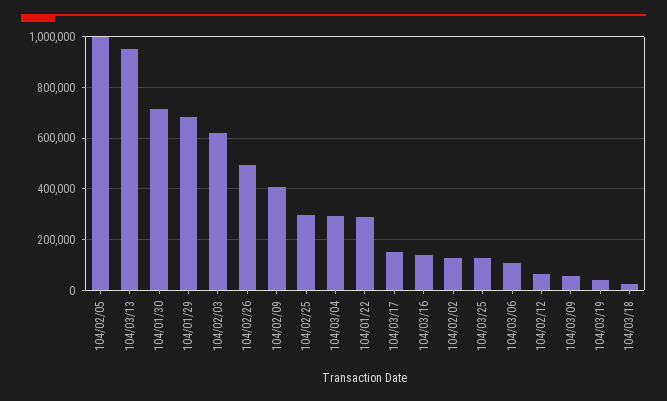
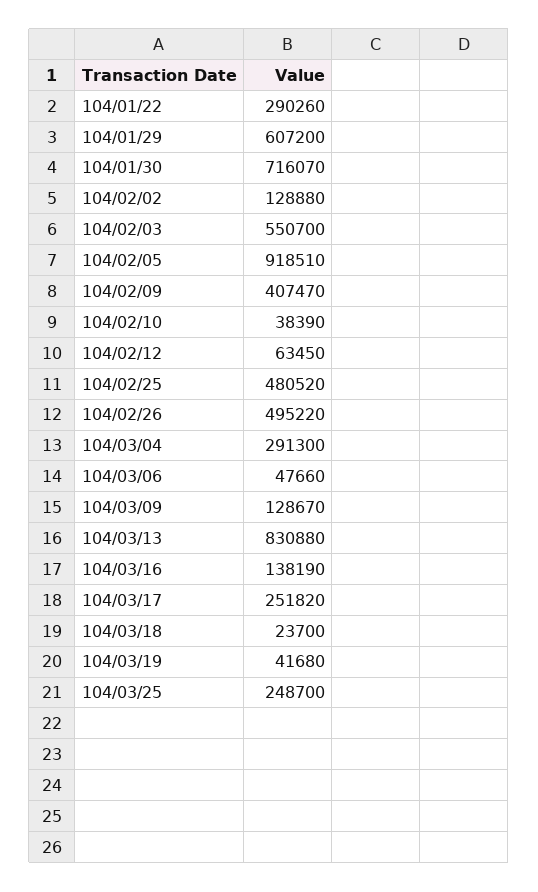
104/02/05: 1000000 -> 918510
104/03/13: 950000 -> 830880
104/01/29: 675000 -> 607200
104/02/03: 625000 -> 550700
104/02/25: 300000 -> 480520
104/03/17: 150000 -> 251820
104/03/25: 125000 -> 248700
104/03/06: 100000 -> 47660
104/03/09: 50000 -> 128670
104/02/10: none -> 38390

